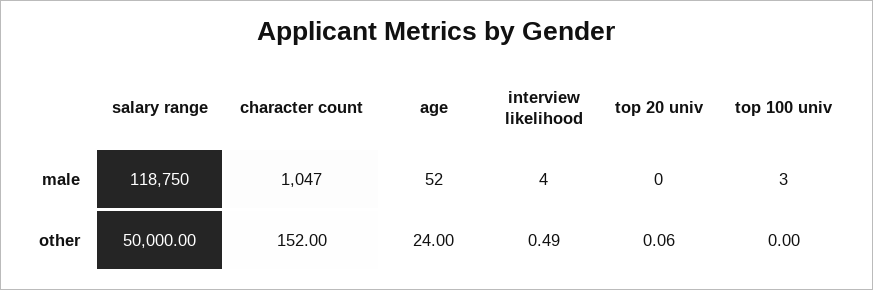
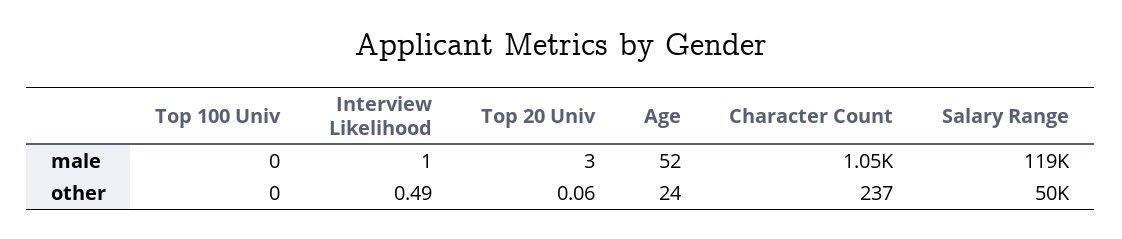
interview likelihood, male: 4 -> 1
top 20 univ, male: 0 -> 3
top 100 univ, male: 3 -> 0
character count, other: 152 -> 237

